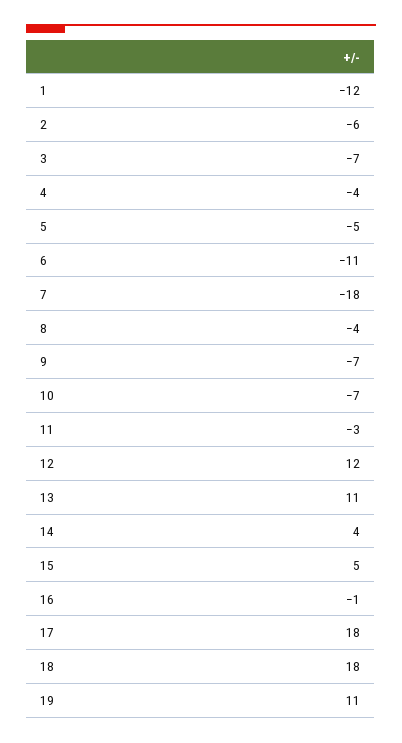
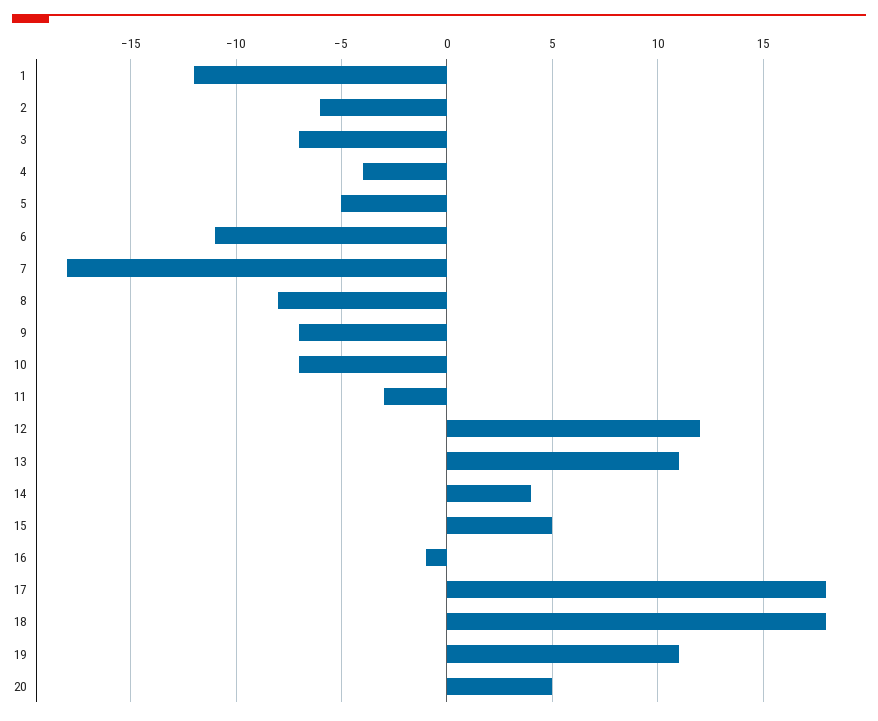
8: -4 -> -8
20: none -> 5

